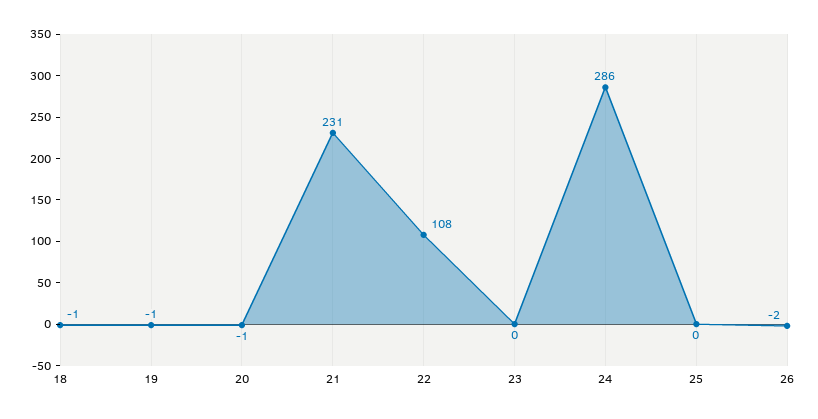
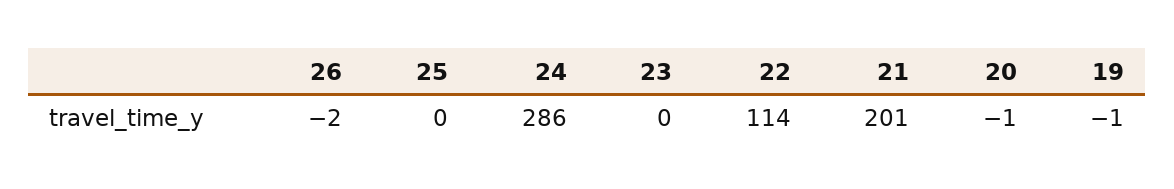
18: -1 -> none
21: 231 -> 201
22: 108 -> 114

